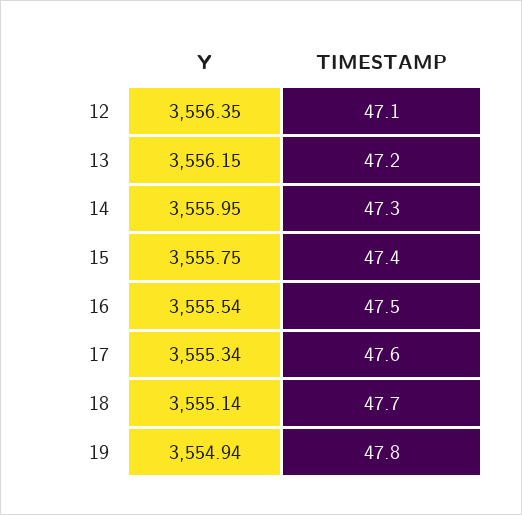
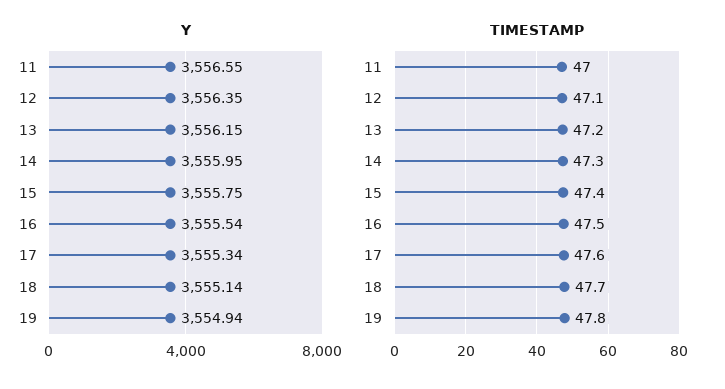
Y, 11: none -> 3556.55
TIMESTAMP, 11: none -> 47

